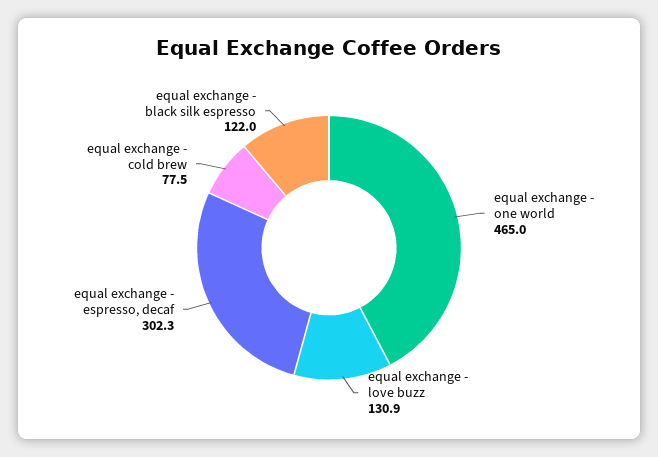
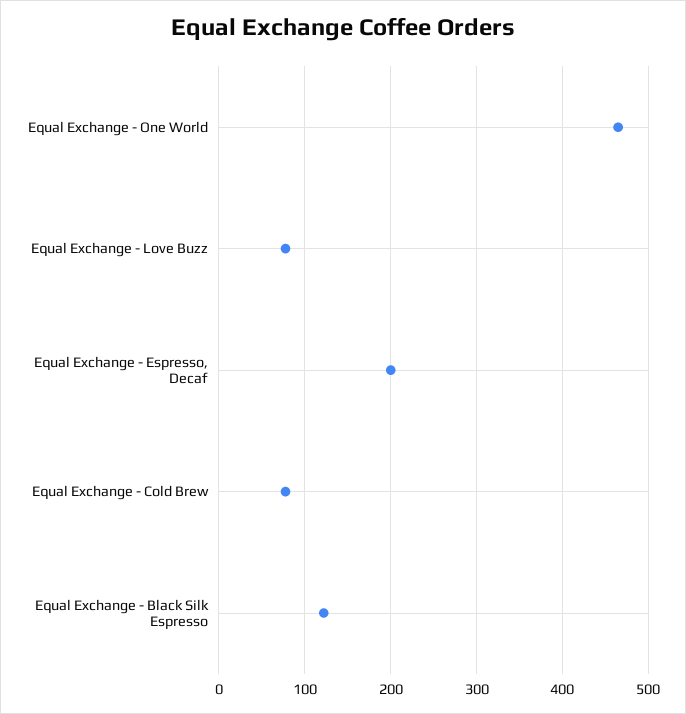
equal exchange - love buzz: 130.9 -> 80
equal exchange - espresso, decaf: 302.3 -> 200

